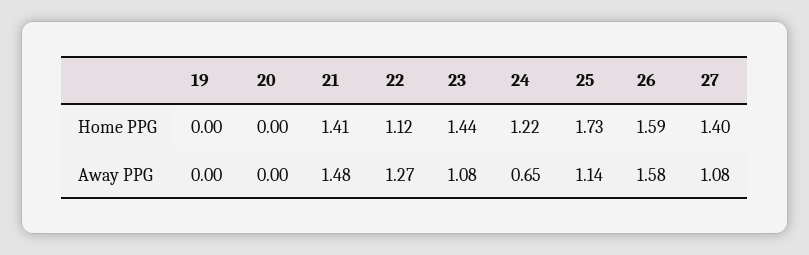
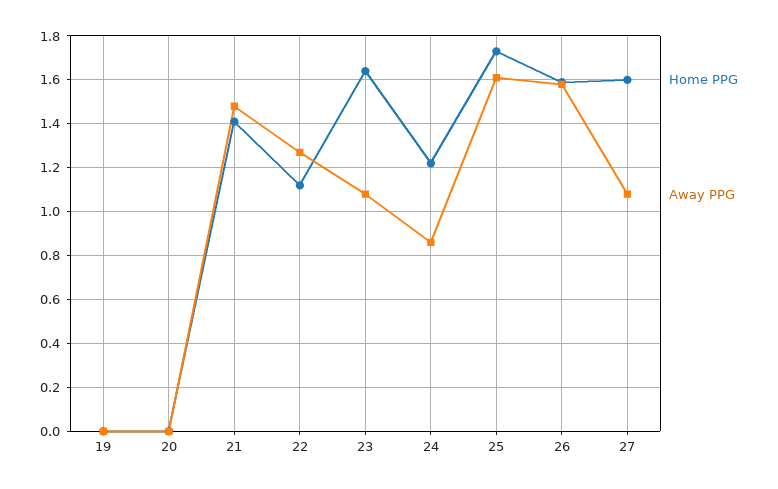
Home PPG, 23: 1.44 -> 1.65
Home PPG, 27: 1.4 -> 1.6
Away PPG, 24: 0.65 -> 0.85
Away PPG, 25: 1.14 -> 1.6

